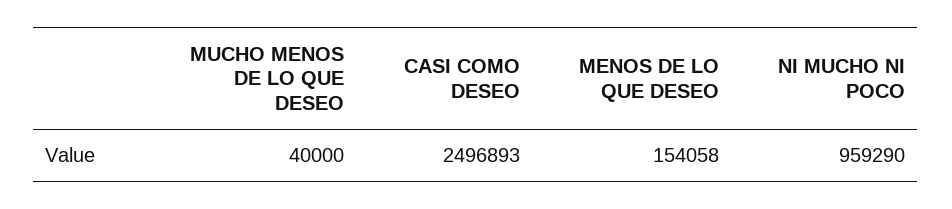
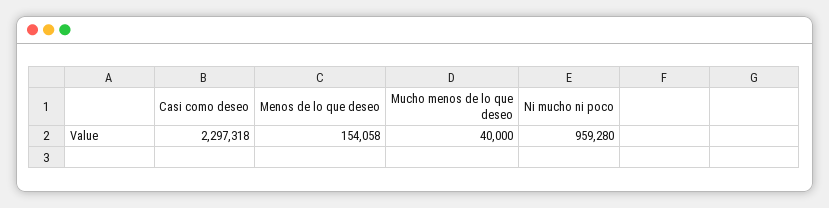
CASI COMO DESEO: 2496893 -> 2297318
NI MUCHO NI POCO: 959290 -> 959280

